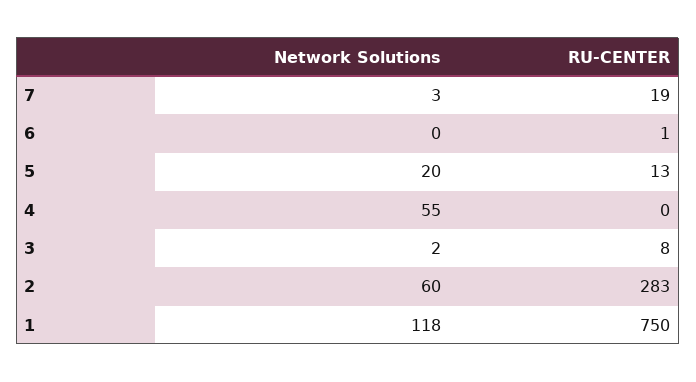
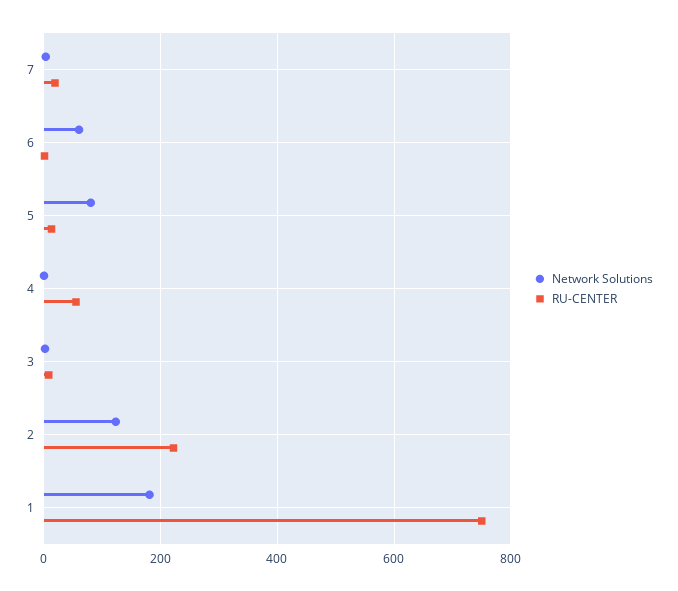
Network Solutions, 6: 0 -> 60
Network Solutions, 5: 20 -> 80
Network Solutions, 4: 55 -> 0
RU-CENTER, 4: 0 -> 60
Network Solutions, 2: 60 -> 120
RU-CENTER, 2: 283 -> 220
Network Solutions, 1: 118 -> 180

